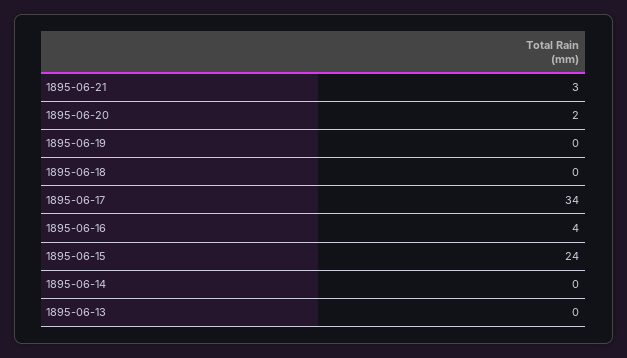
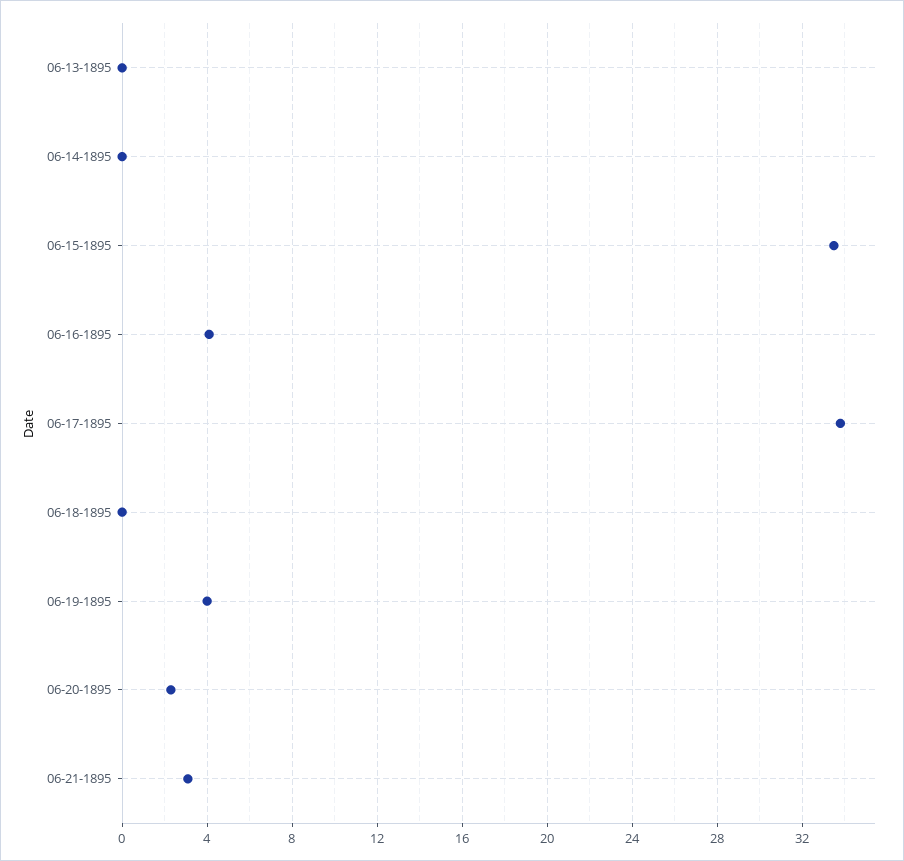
1895-06-19: 0 -> 4
1895-06-15: 24 -> 33.5

